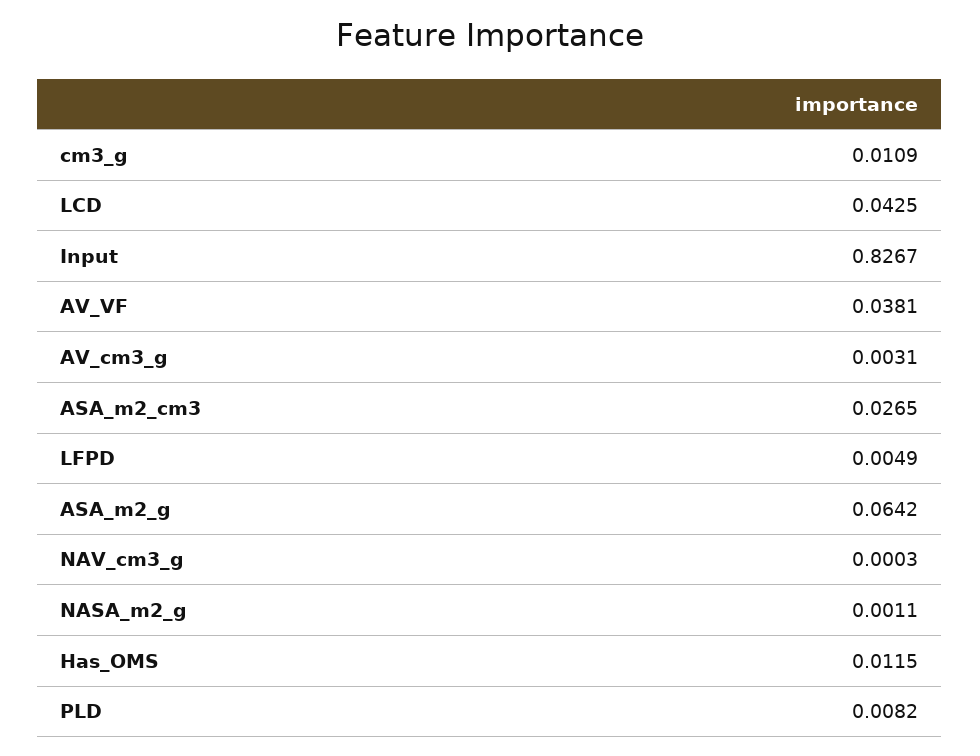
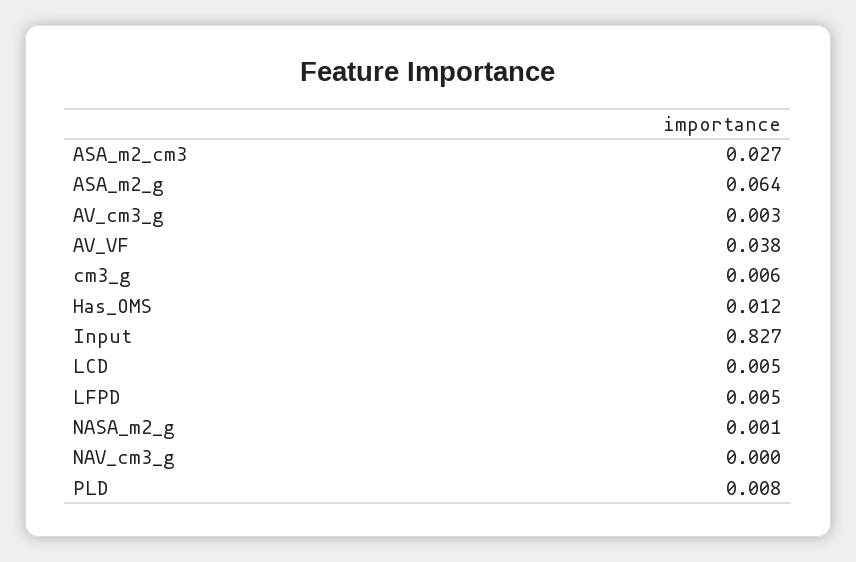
cm3_g: 0.0109 -> 0.006
LCD: 0.0425 -> 0.005

